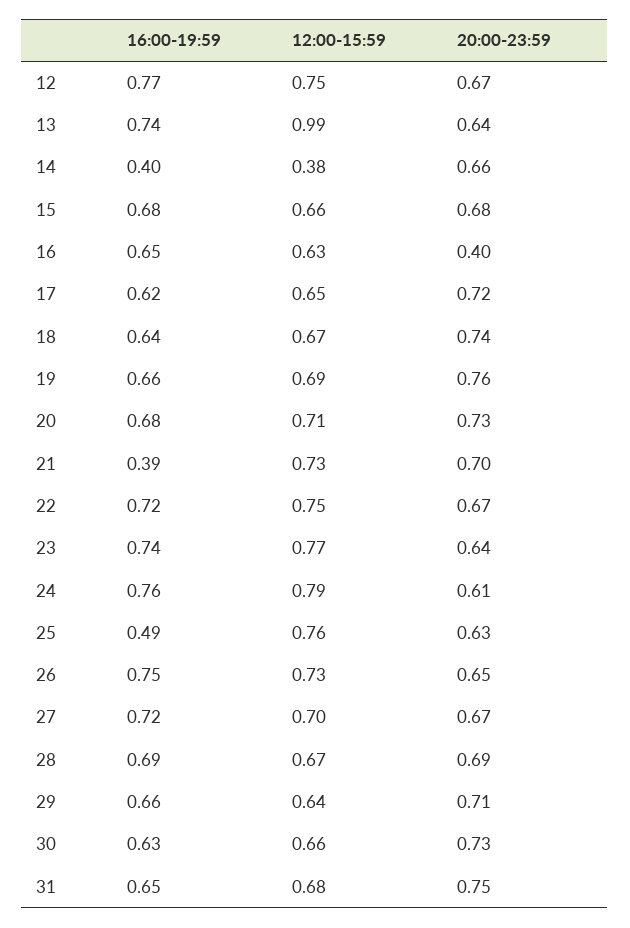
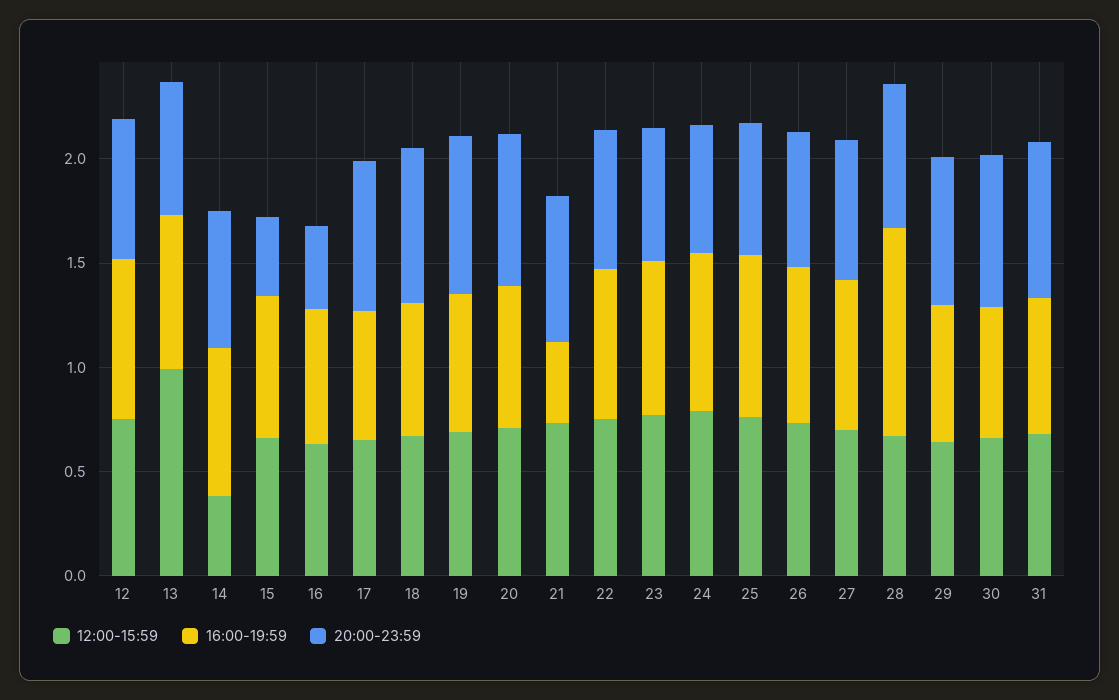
16:00-19:59, 14: 0.4 -> 0.7
20:00-23:59, 15: 0.68 -> 0.4
16:00-19:59, 25: 0.49 -> 0.8
16:00-19:59, 28: 0.69 -> 1

